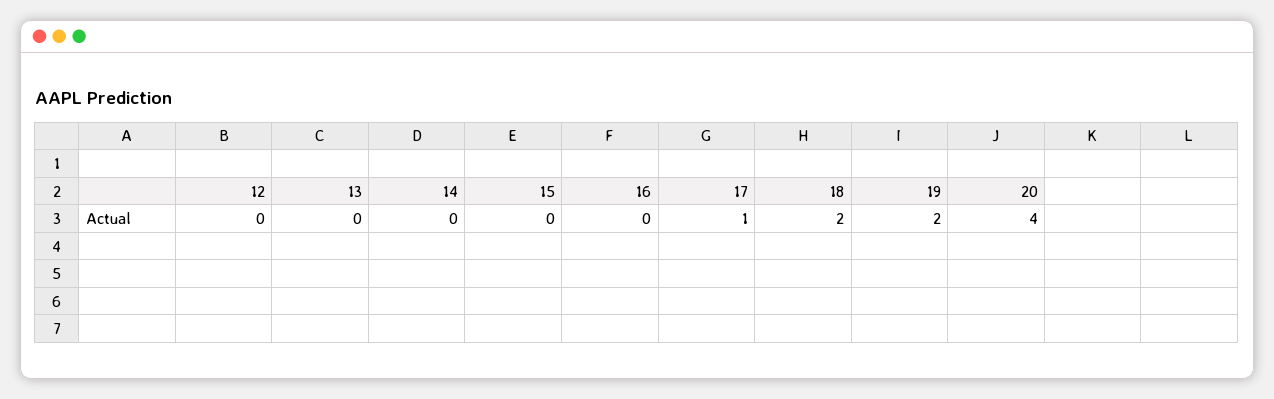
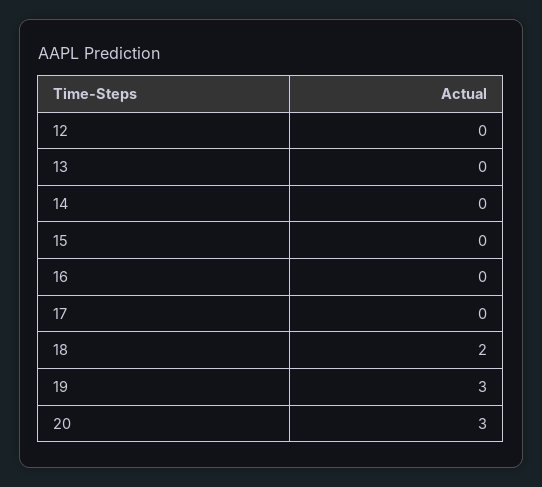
17: 1 -> 0
19: 2 -> 3
20: 4 -> 3

